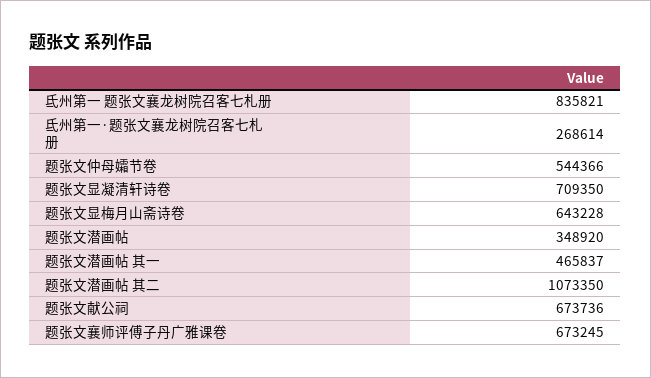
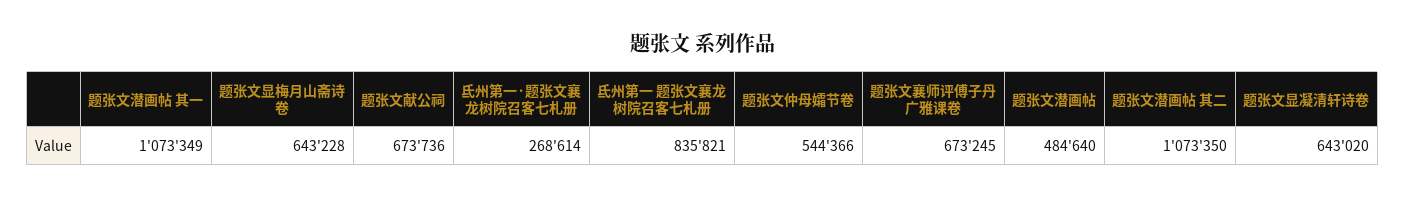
题张文显凝清轩诗卷: 709350 -> 643020
题张文潜画帖: 348920 -> 484640
题张文潜画帖 其一: 465837 -> 1073349

